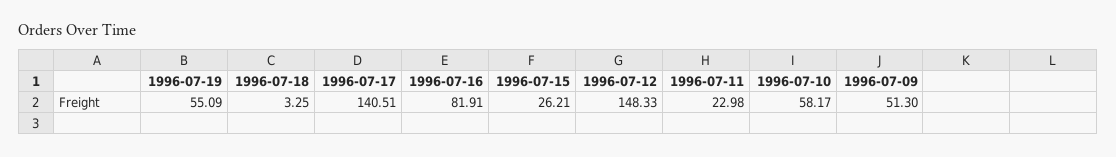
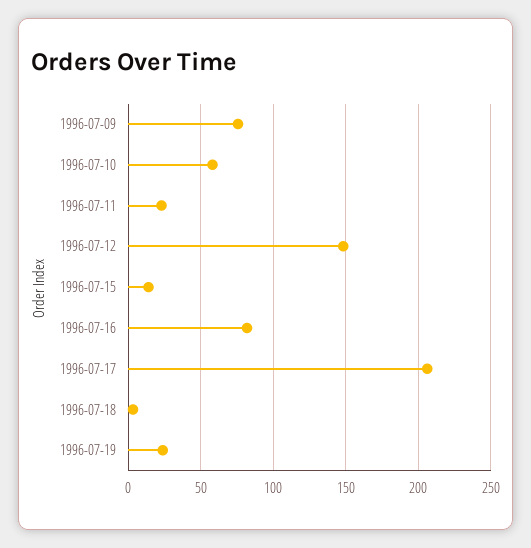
1996-07-19: 55.09 -> 25
1996-07-17: 140.51 -> 205
1996-07-15: 26.21 -> 15
1996-07-09: 51.3 -> 75

